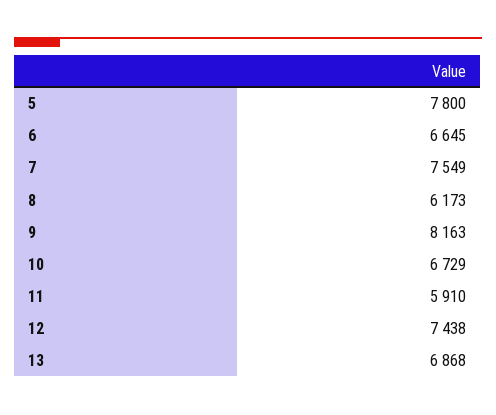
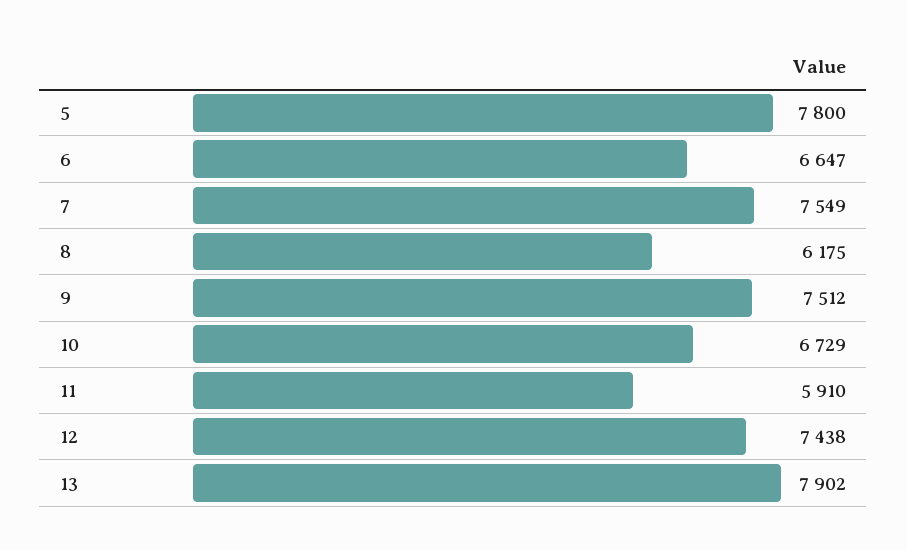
6: 6645 -> 6647
8: 6173 -> 6175
9: 8163 -> 7512
13: 6868 -> 7902

